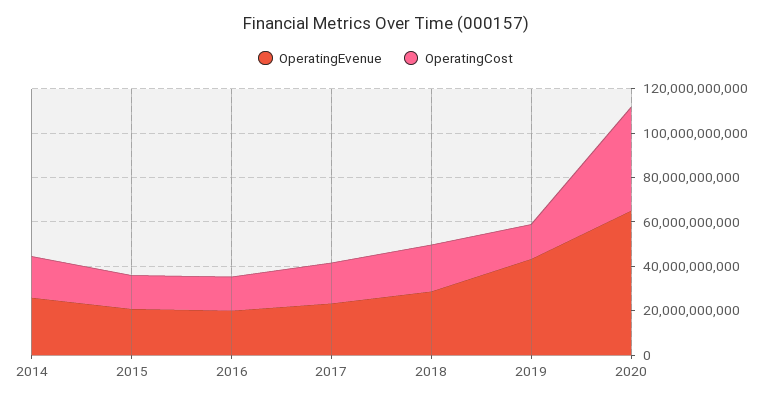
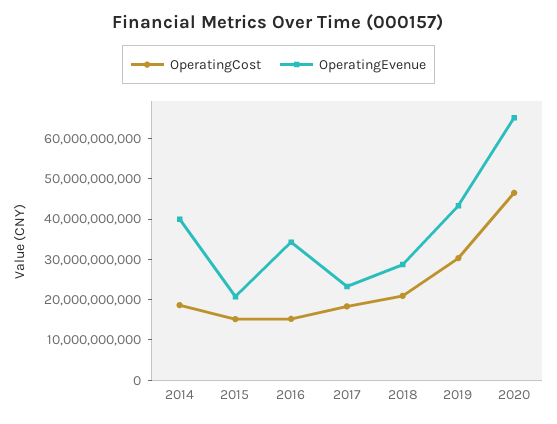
OperatingEvenue, 2014: 25000000000 -> 40000000000
OperatingEvenue, 2016: 20000000000 -> 34000000000
OperatingCost, 2019: 15000000000 -> 30000000000

